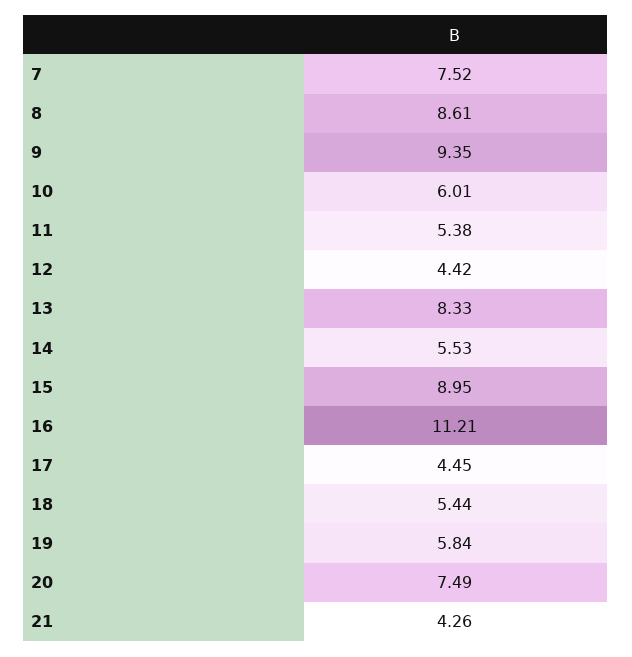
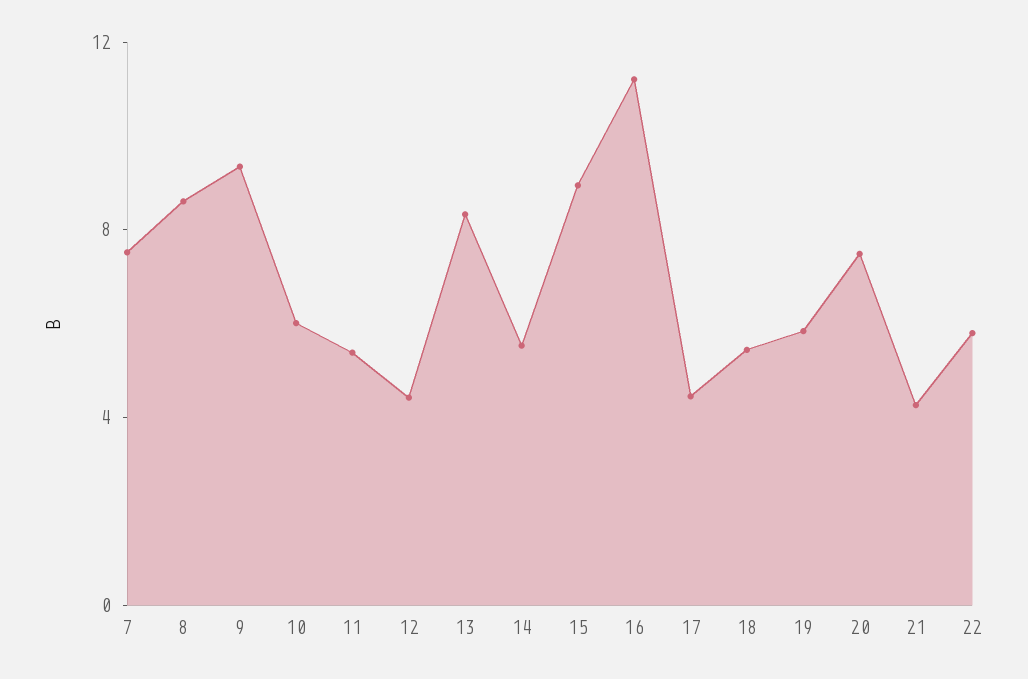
22: none -> 6

